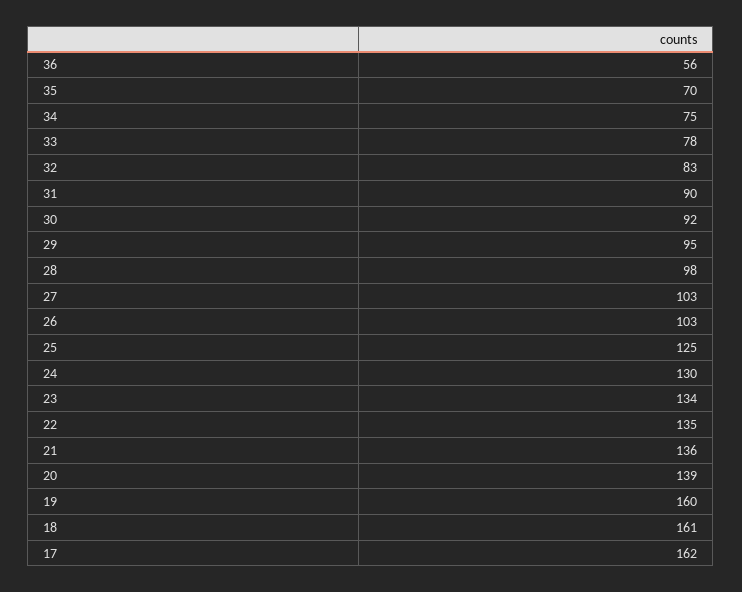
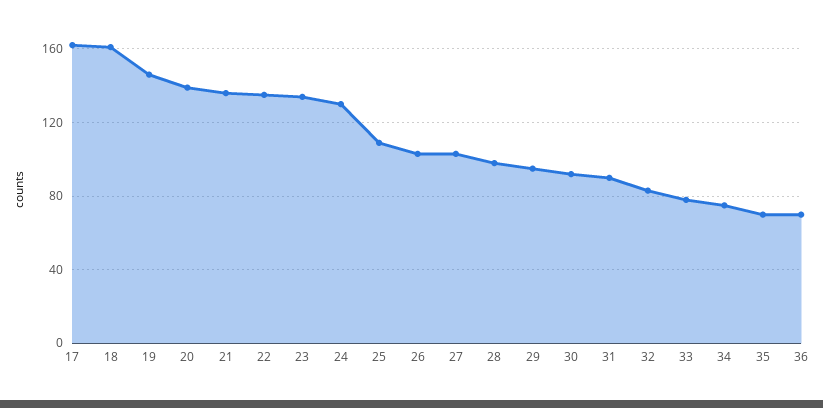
36: 56 -> 70
25: 125 -> 110
19: 160 -> 145

